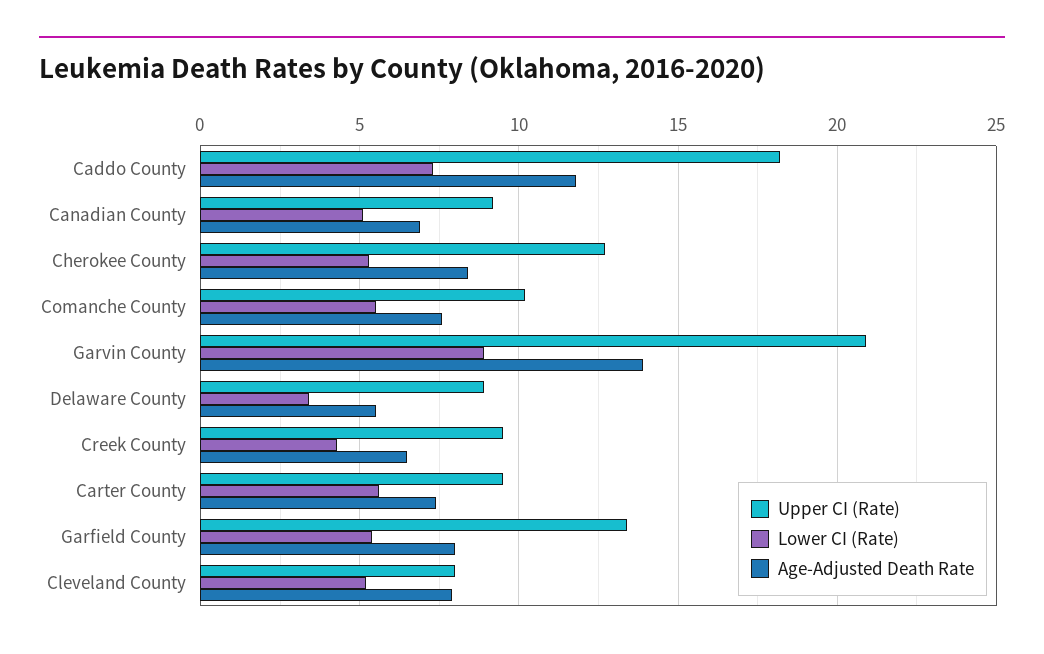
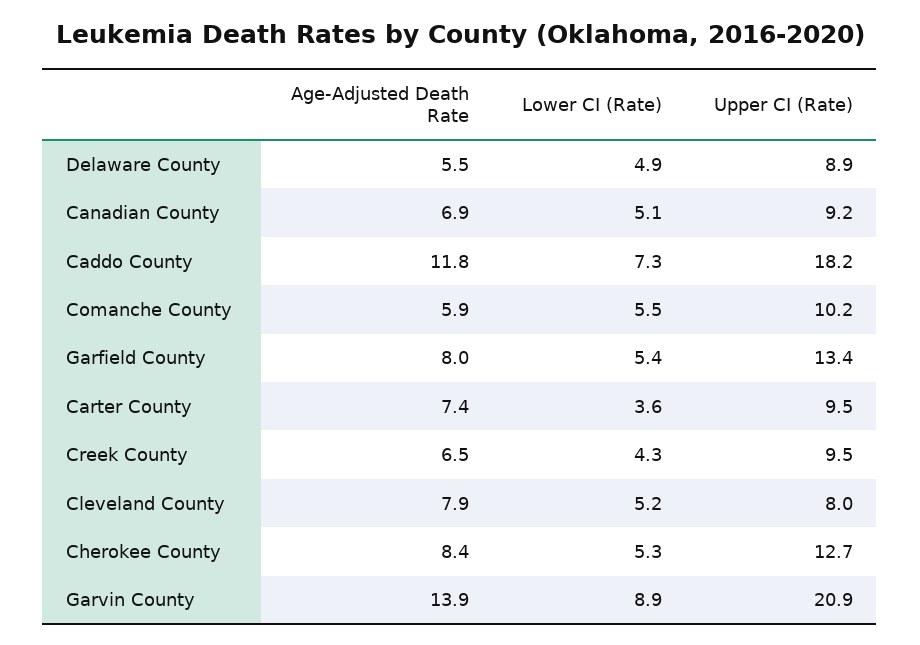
Age-Adjusted Death Rate, Comanche County: 7.5 -> 5.9
Lower CI (Rate), Delaware County: 3.5 -> 4.9
Lower CI (Rate), Carter County: 5.5 -> 3.6

